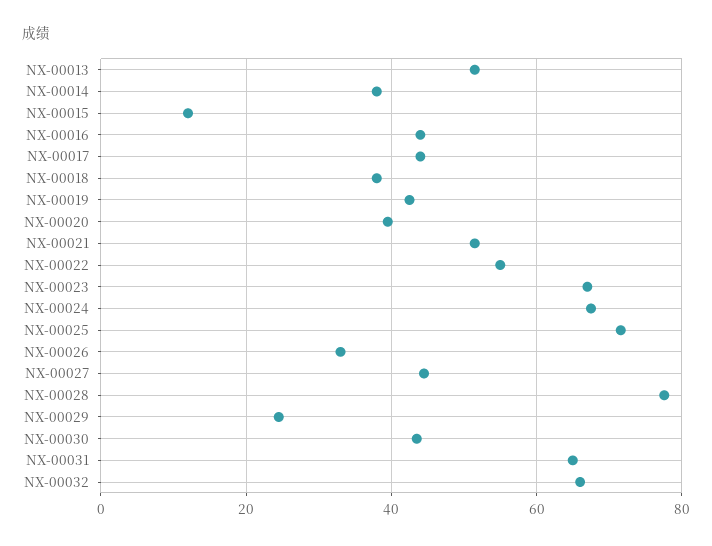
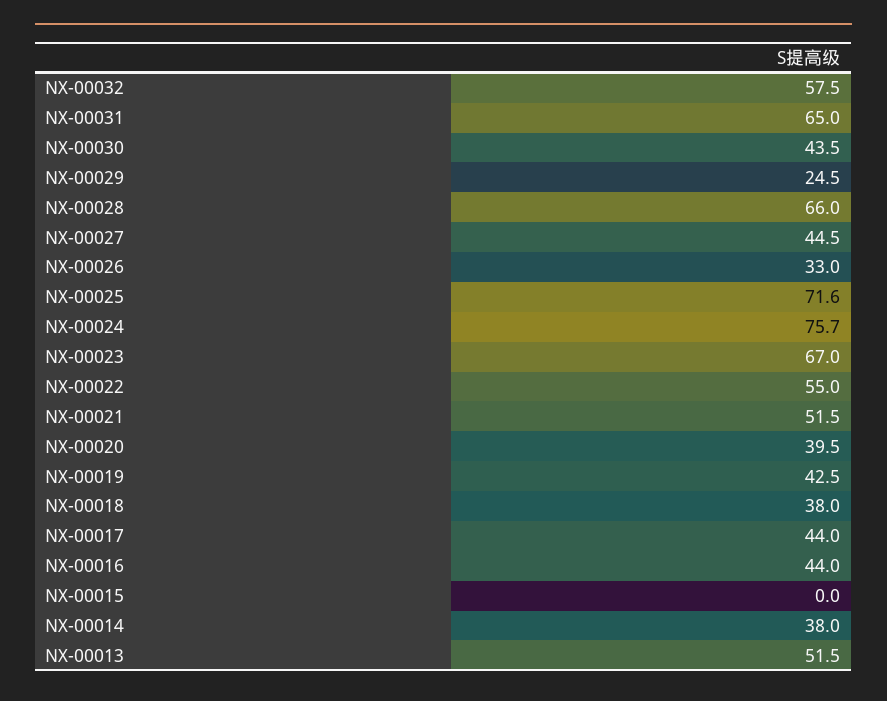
NX-00015: 12 -> 0
NX-00024: 68 -> 75.7
NX-00028: 78 -> 66
NX-00032: 66 -> 57.5

